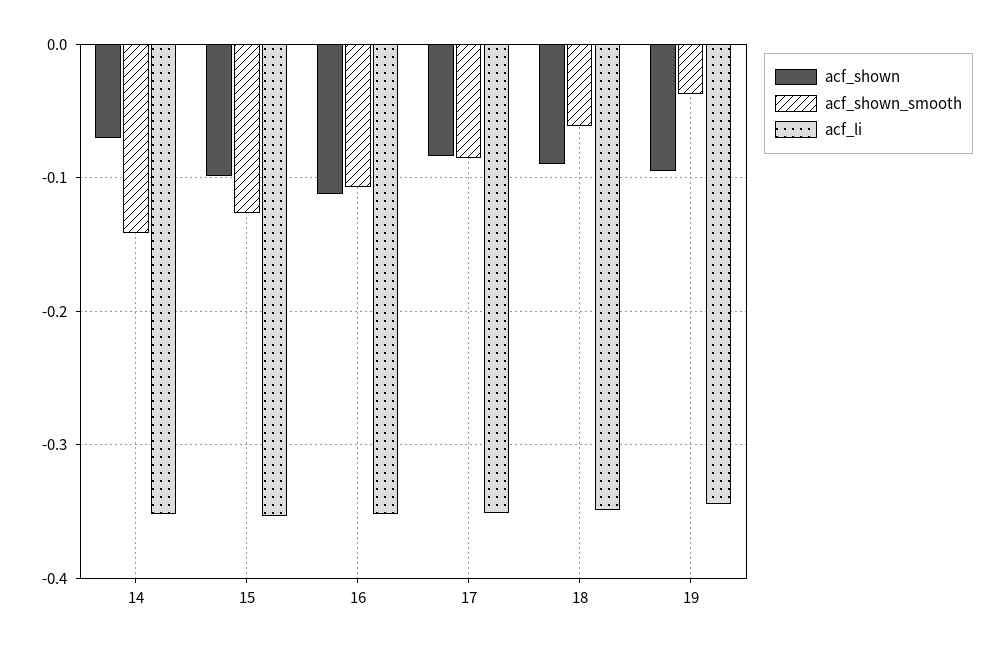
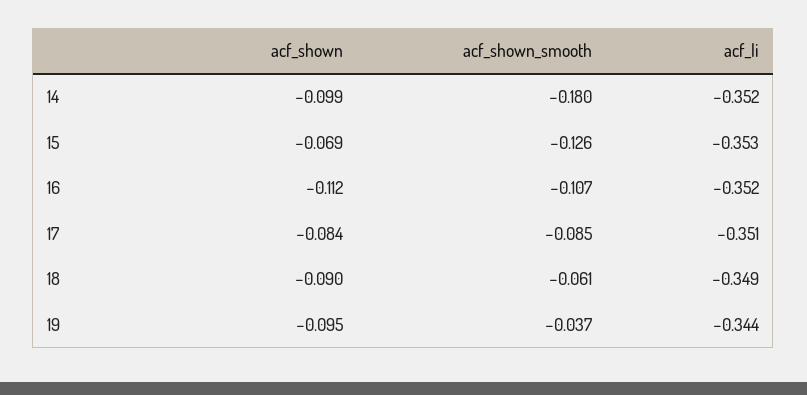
acf_shown, 14: -0.07 -> -0.099
acf_shown_smooth, 14: -0.14 -> -0.18
acf_shown, 15: -0.1 -> -0.069

